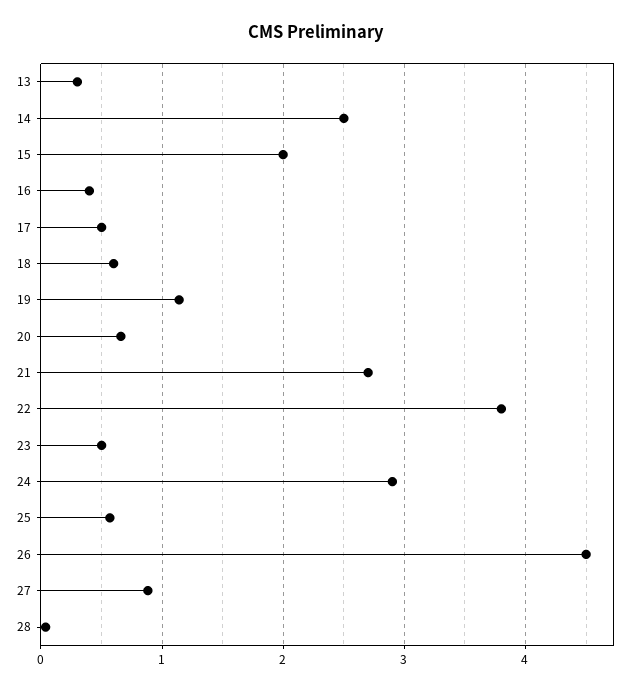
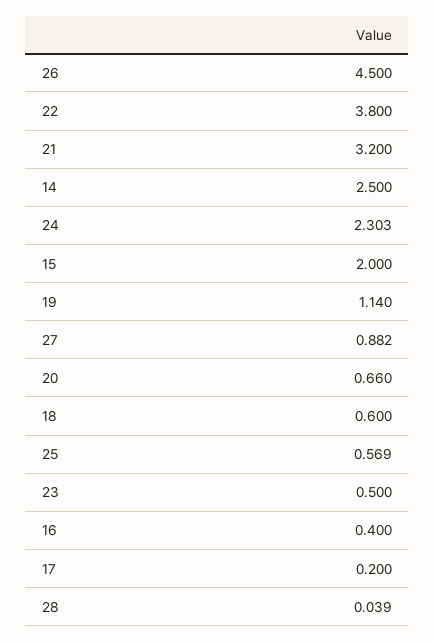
13: 0.3 -> none
17: 0.5 -> 0.2
21: 2.7 -> 3.2
24: 2.9 -> 2.303

